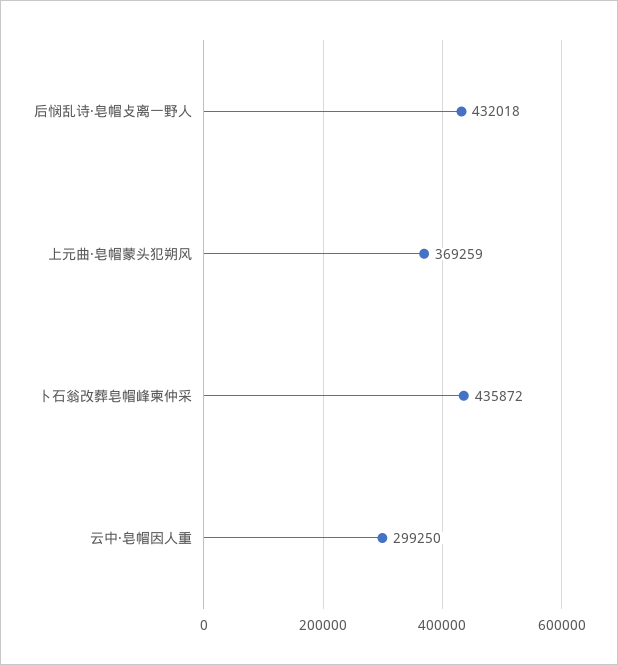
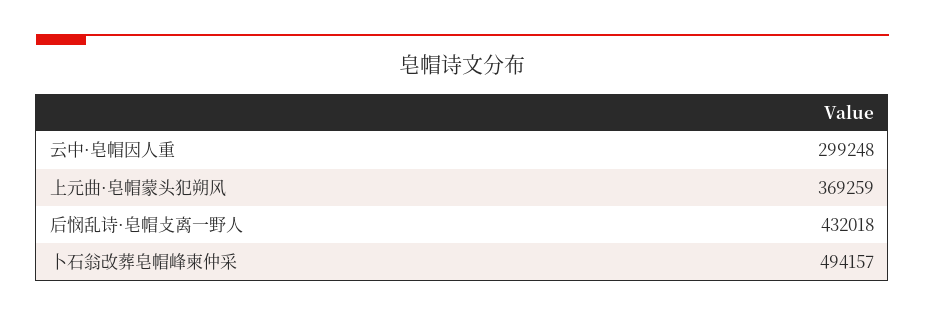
卜石翁改葬皂帽峰柬仲采: 435872 -> 494157
云中·皂帽因人重: 299250 -> 299248

